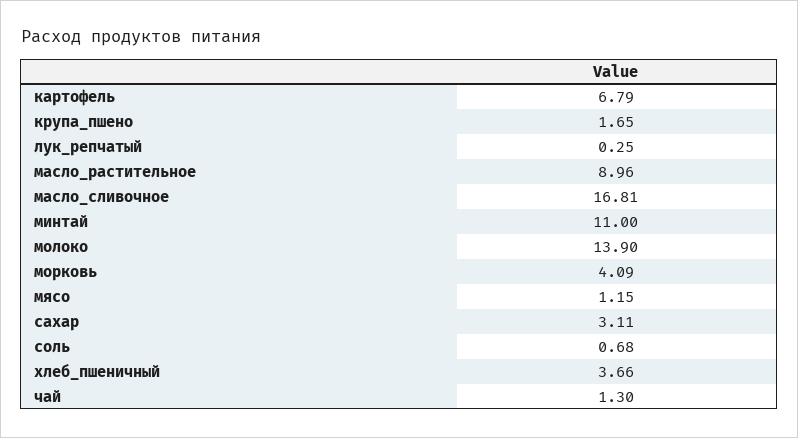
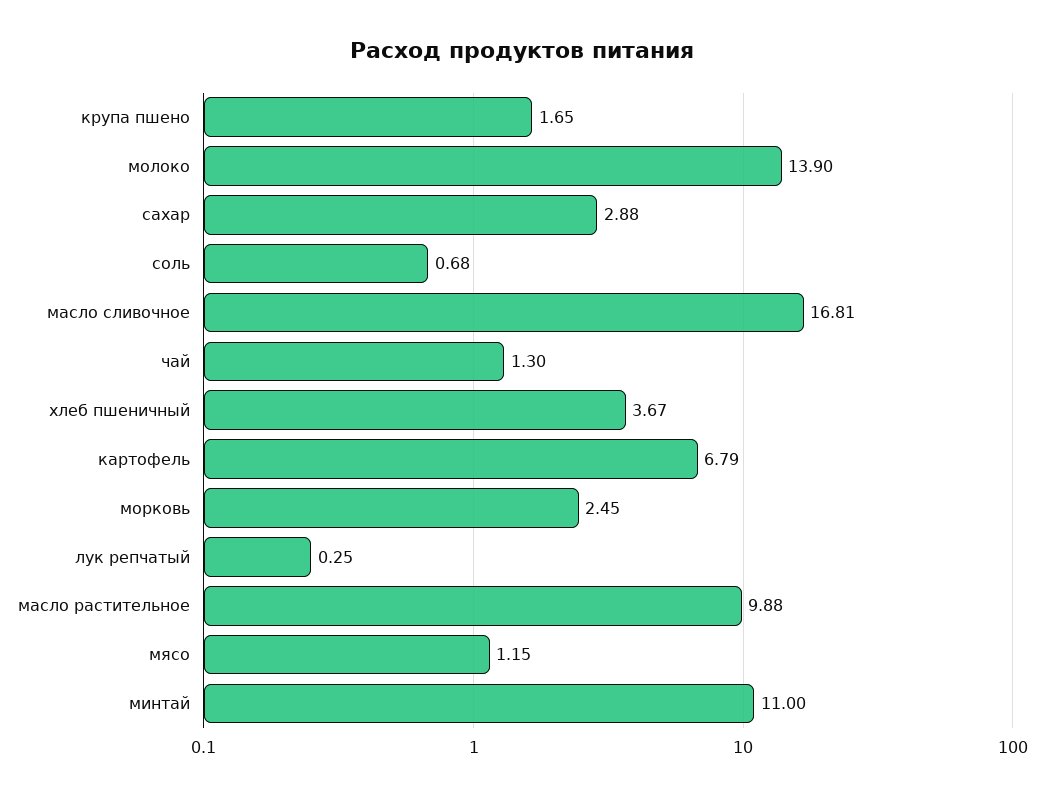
масло_растительное: 8.96 -> 9.88
морковь: 4.09 -> 2.45
сахар: 3.11 -> 2.88
хлеб_пшеничный: 3.66 -> 3.67

